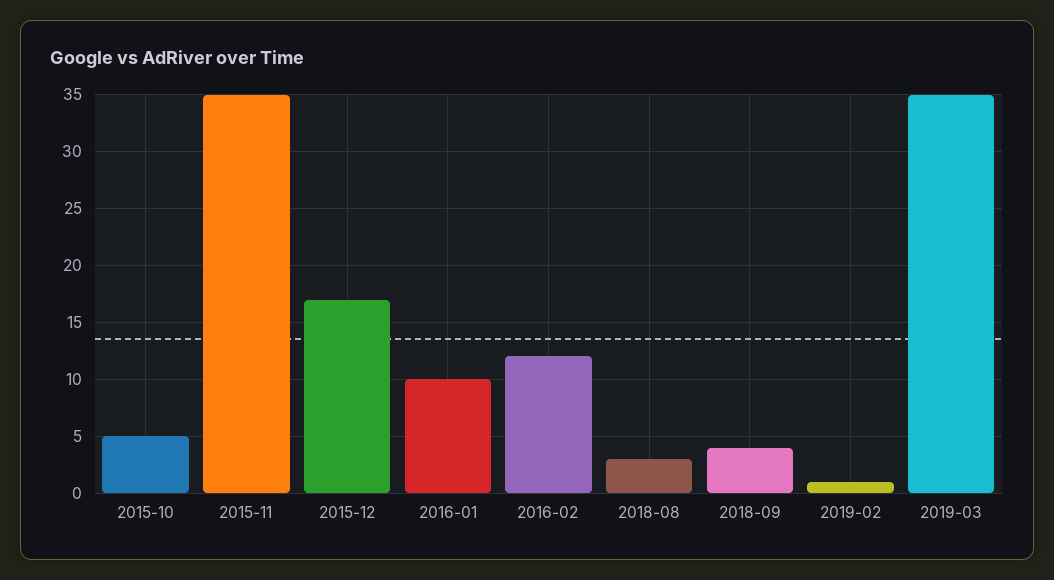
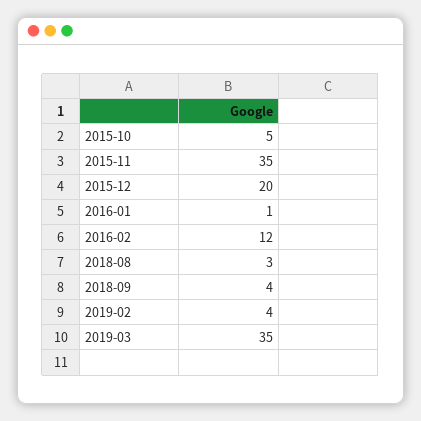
2015-12: 17 -> 20
2016-01: 10 -> 1
2019-02: 1 -> 4

